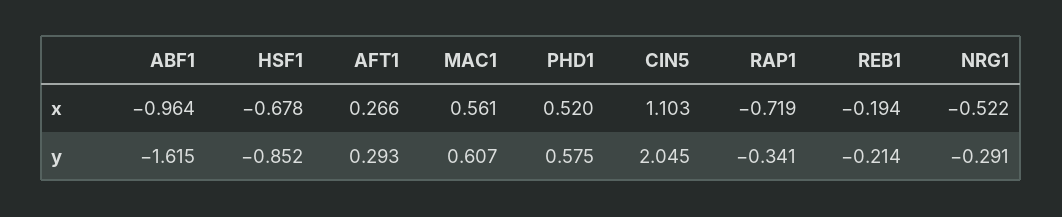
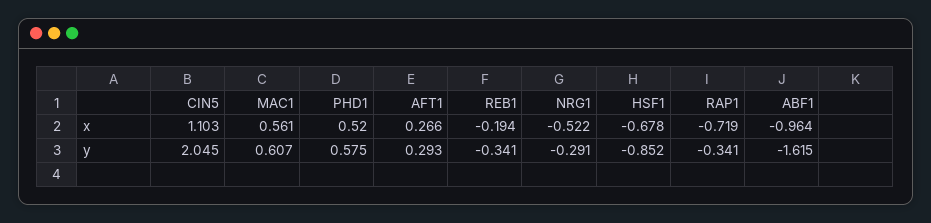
REB1, y: -0.214 -> -0.341

